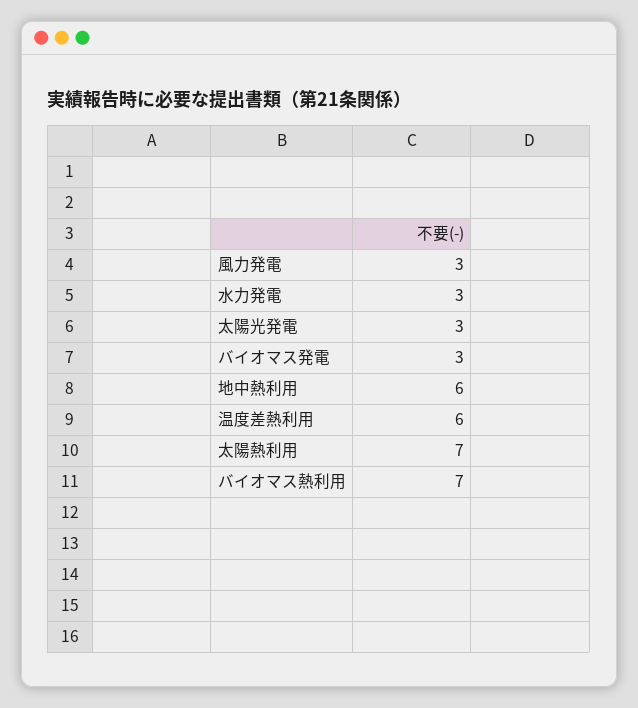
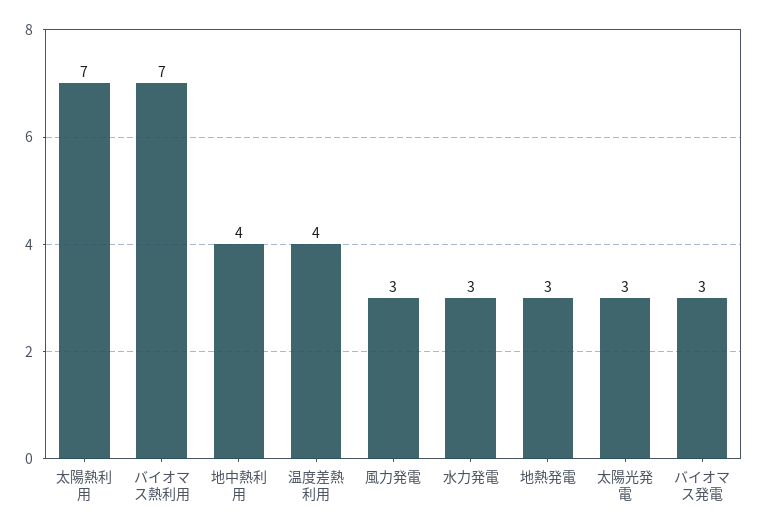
地中熱利用: 6 -> 4
温度差熱利用: 6 -> 4
地熱発電: none -> 3

